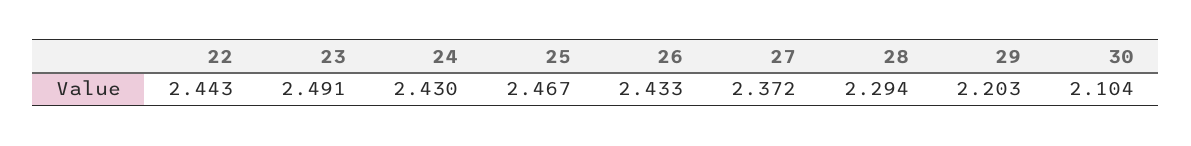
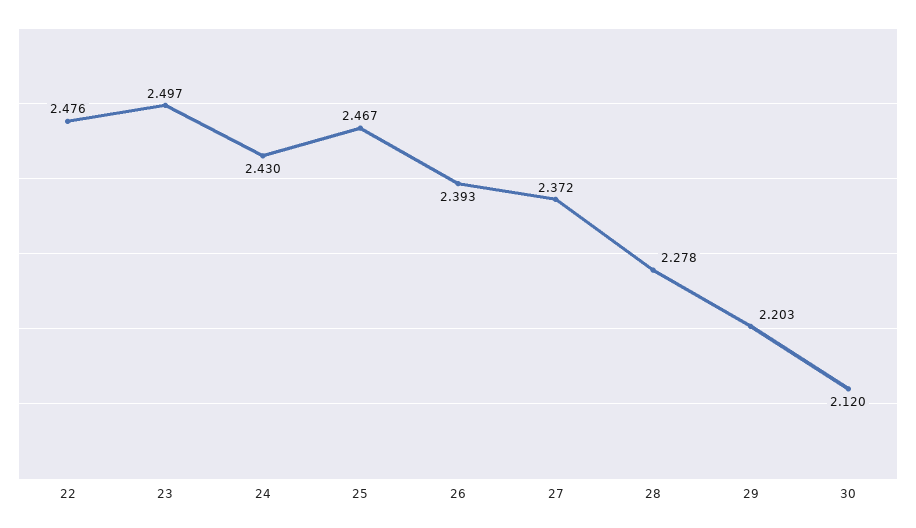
22: 2.443 -> 2.476
23: 2.491 -> 2.497
26: 2.433 -> 2.393
28: 2.294 -> 2.278
30: 2.104 -> 2.12

